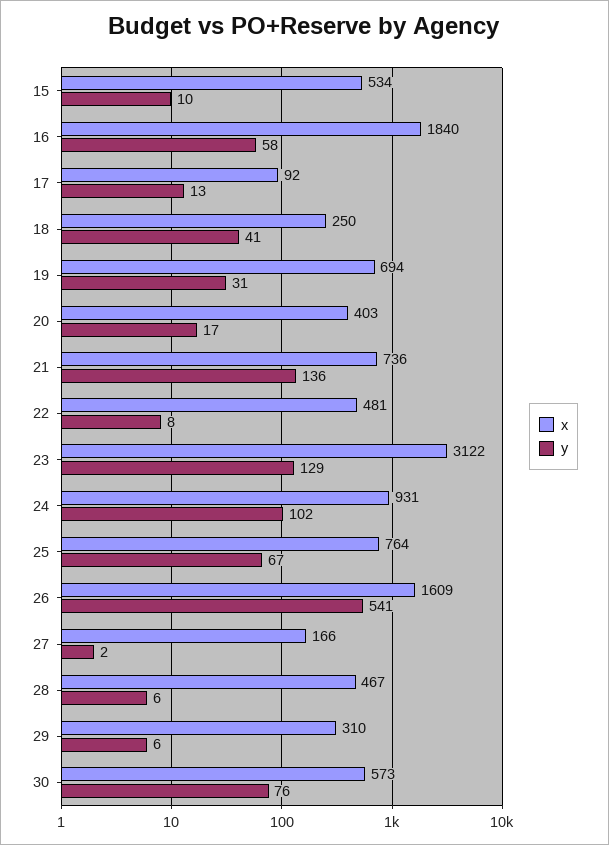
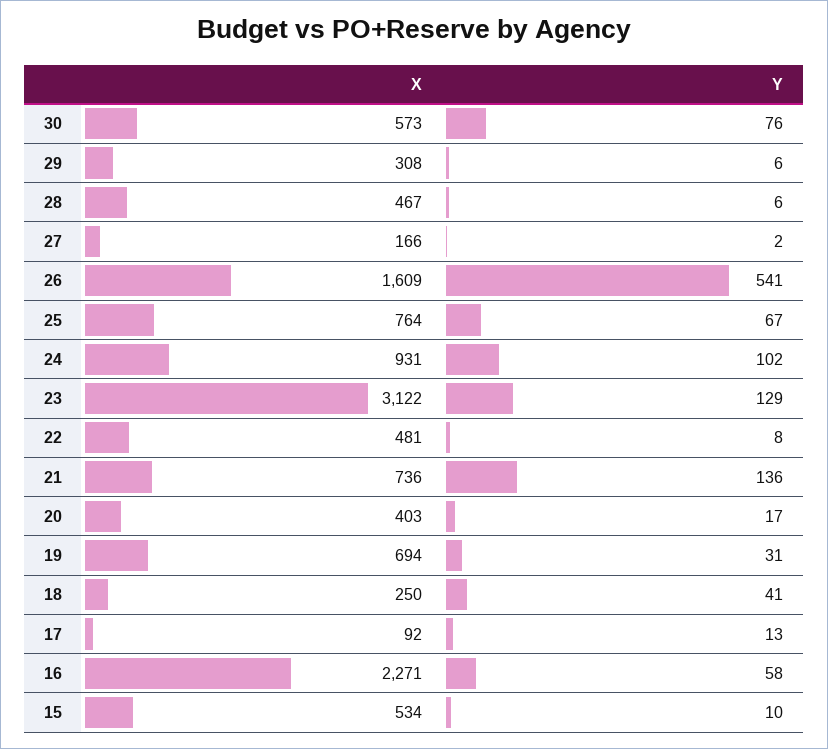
x, 16: 1840 -> 2271
x, 29: 310 -> 308

